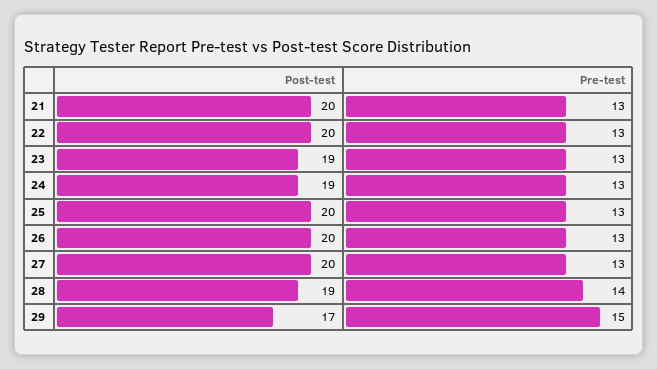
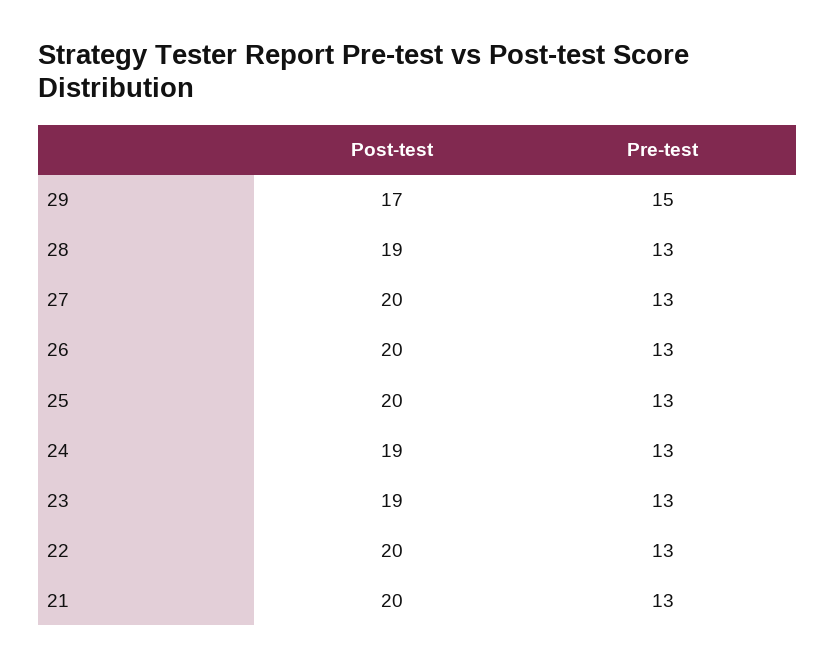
Pre-test, 28: 14 -> 13

